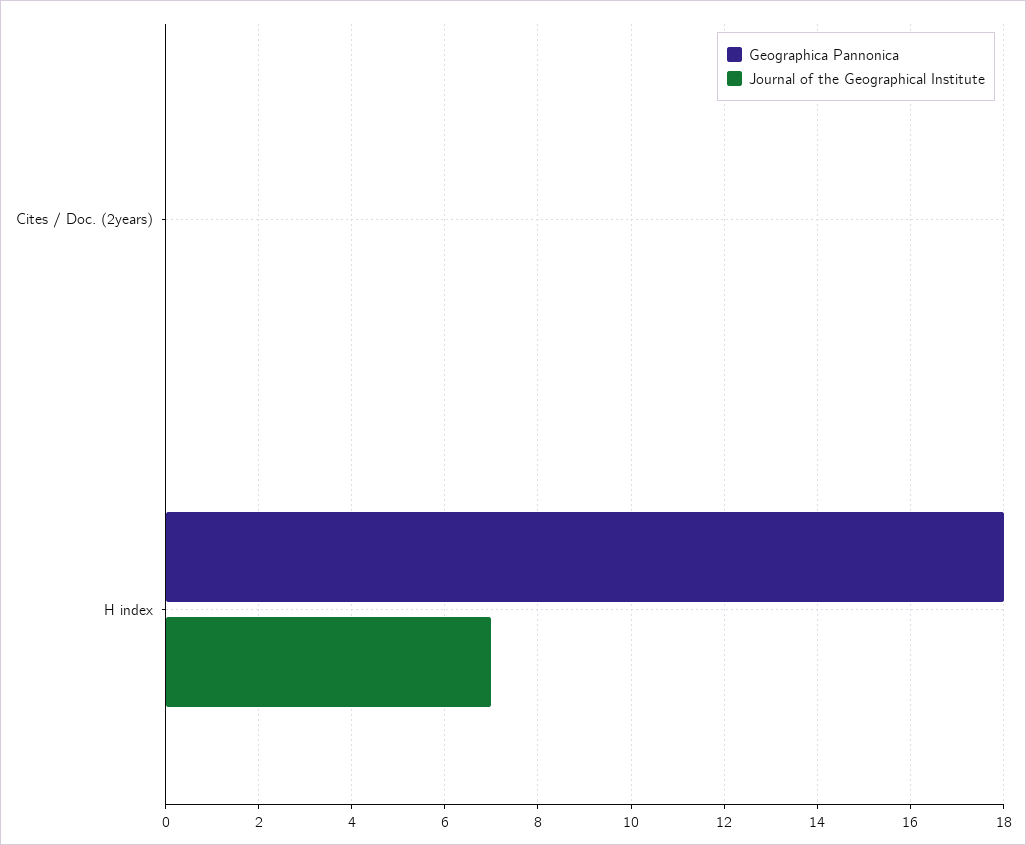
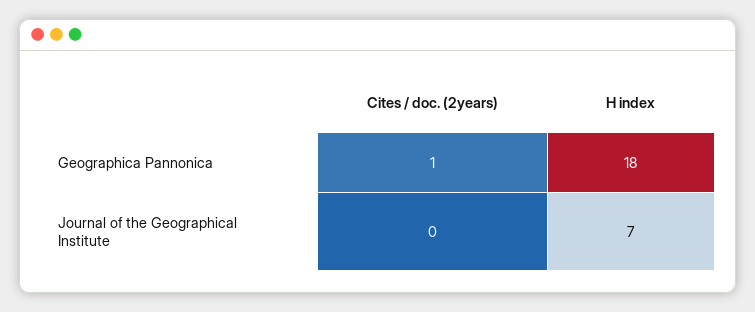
Geographica Pannonica, Cites / Doc. (2years): 0 -> 1

